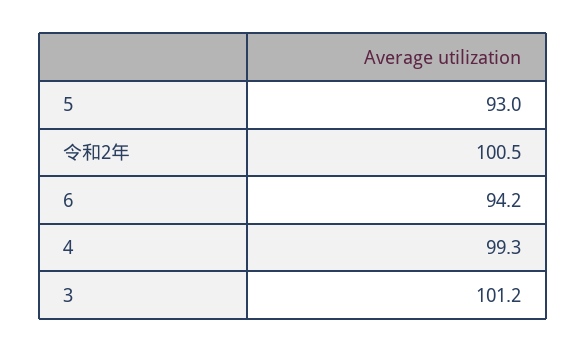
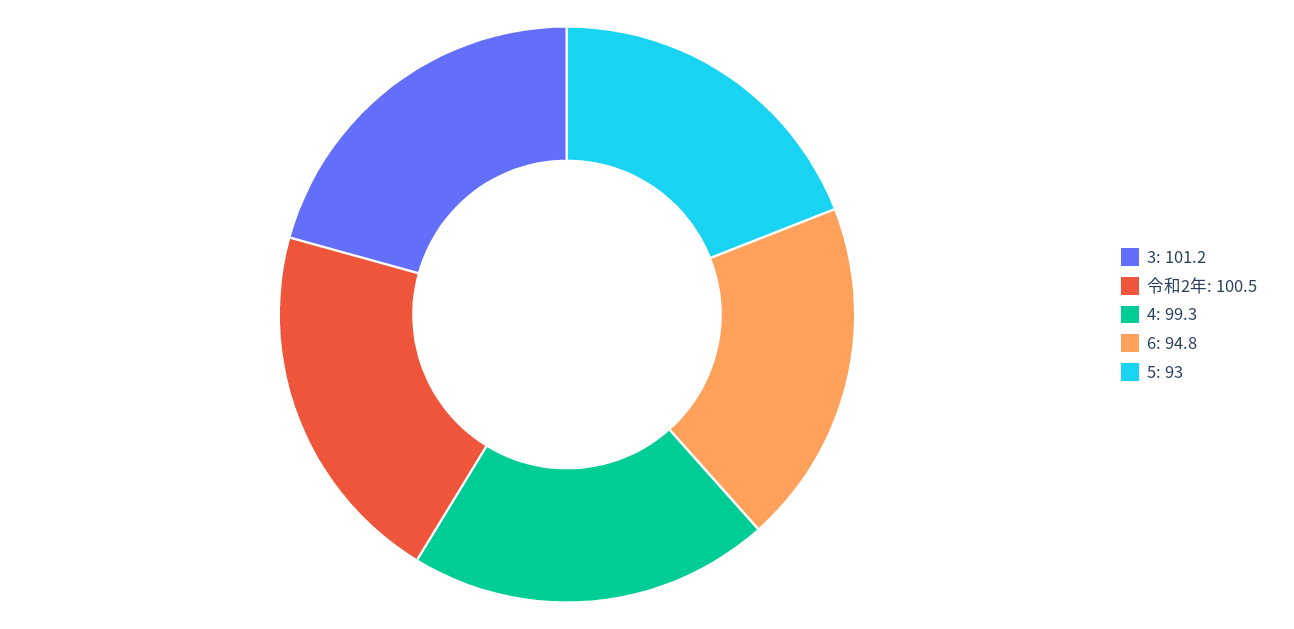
6: 94.2 -> 94.8

